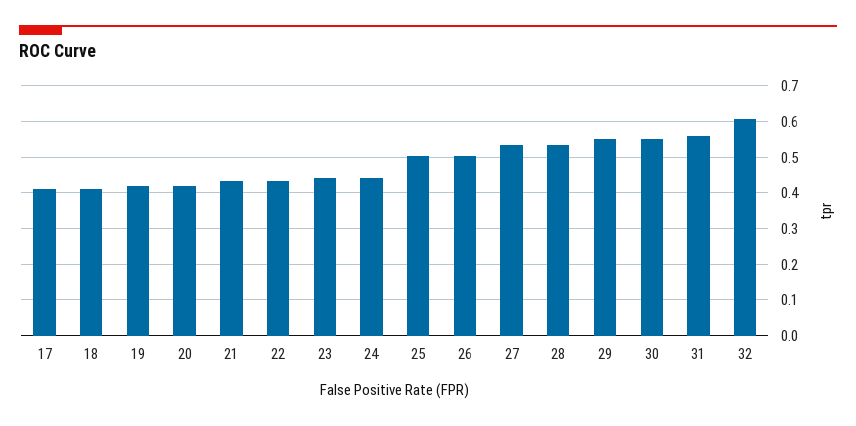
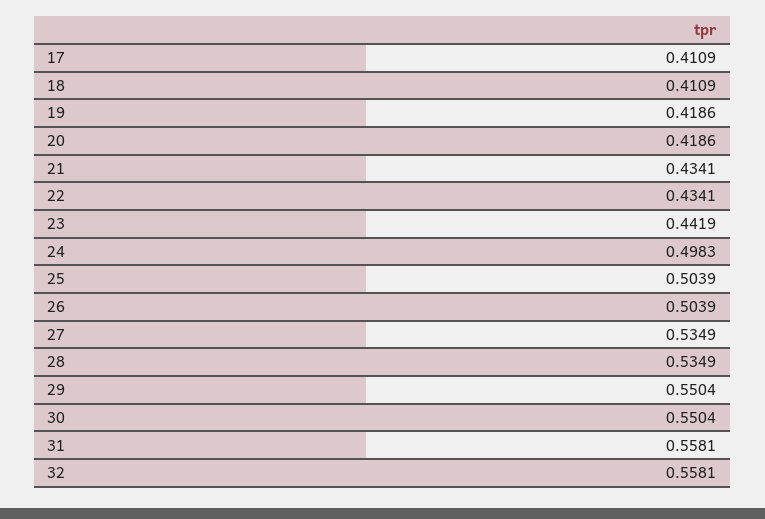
24: 0.44 -> 0.4983
32: 0.6 -> 0.5581

